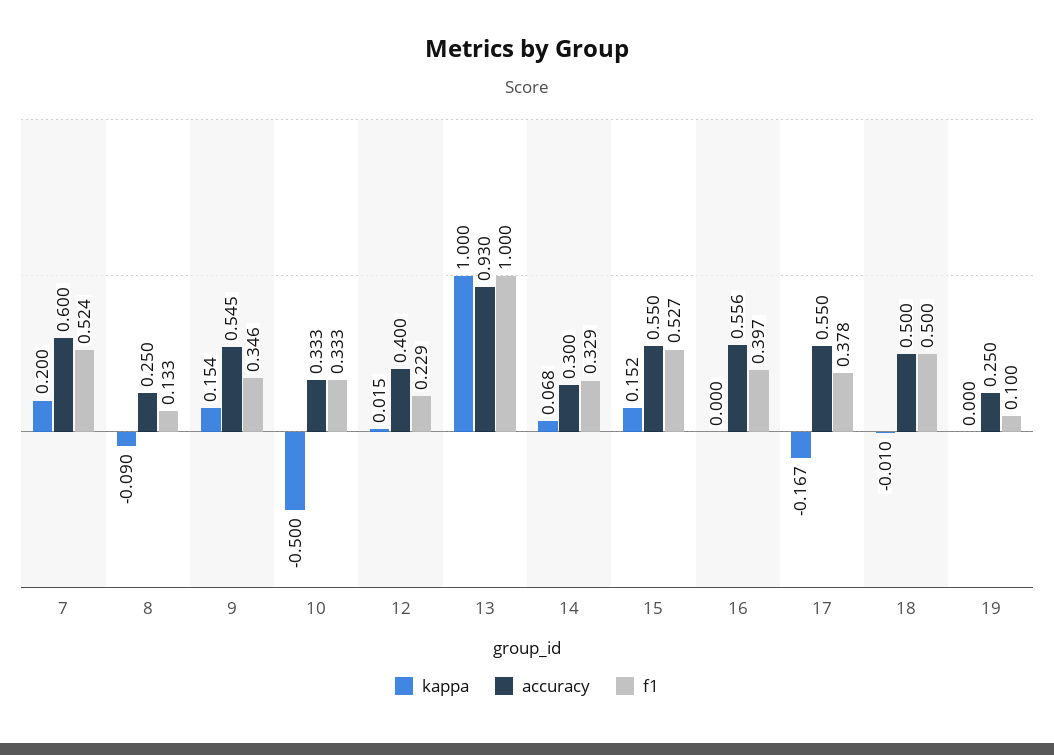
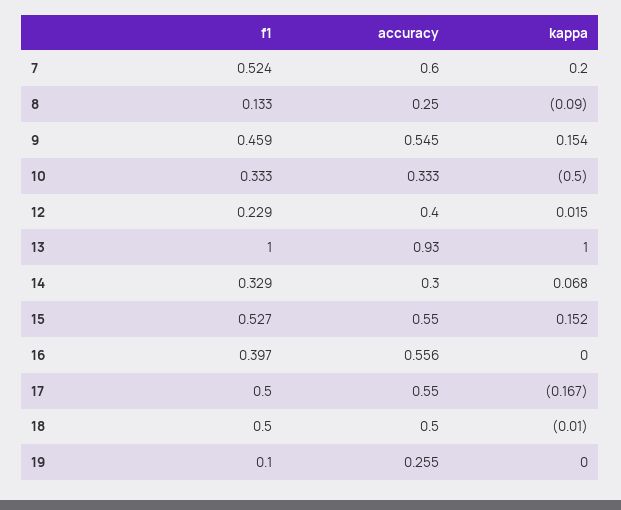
f1, 9: 0.346 -> 0.459
f1, 17: 0.378 -> 0.5
accuracy, 19: 0.25 -> 0.255

